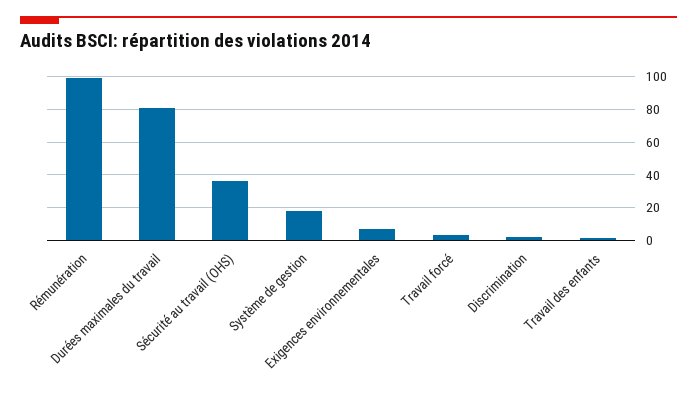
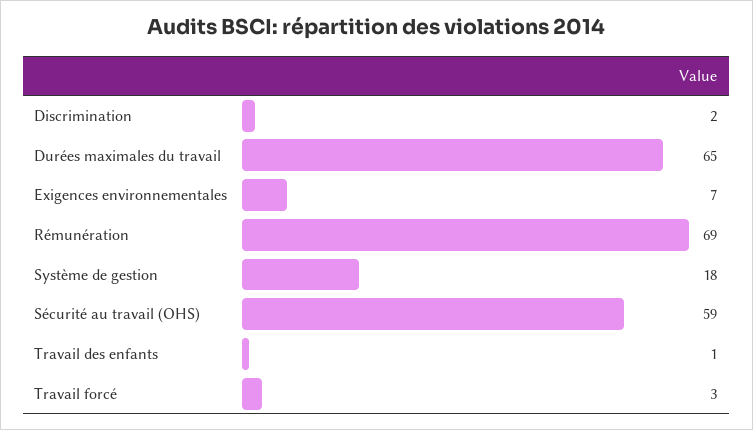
Rémunération: 100 -> 69
Durées maximales du travail: 80 -> 65
Sécurité au travail (OHS): 35 -> 59

